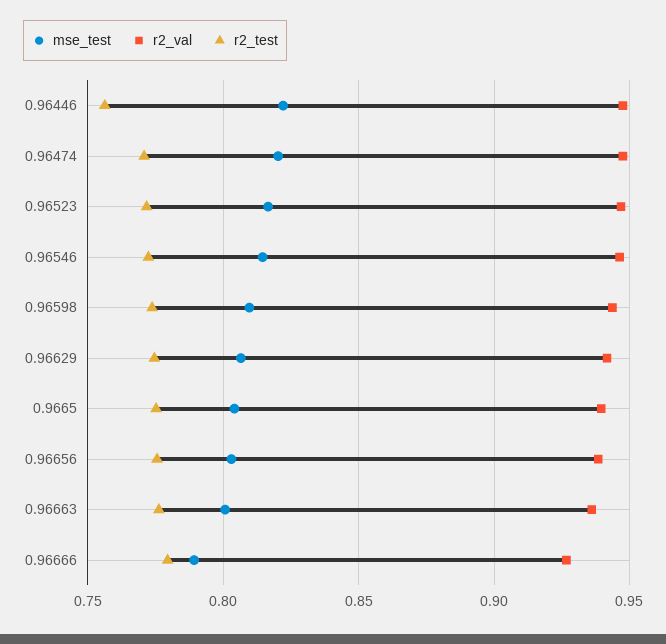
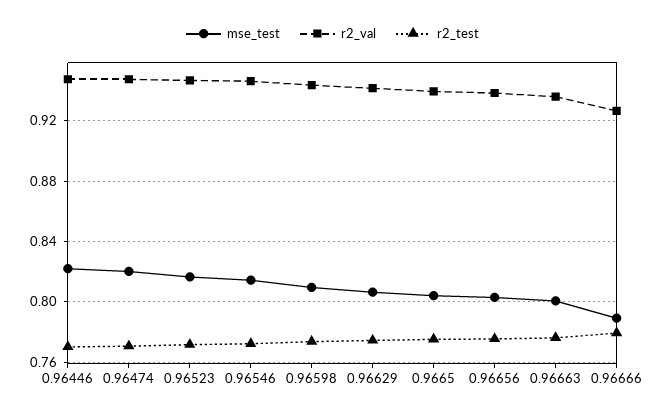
r2_test, 0.96446: 0.755 -> 0.77

